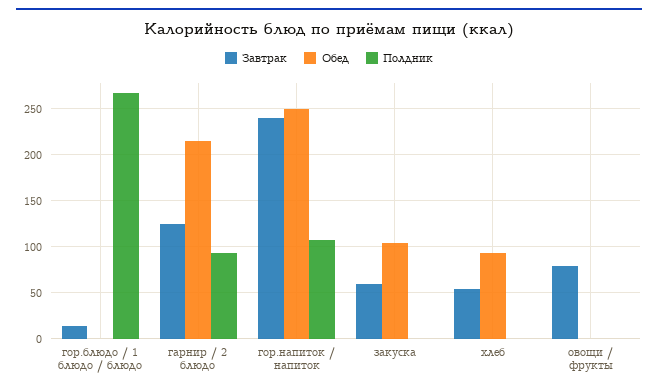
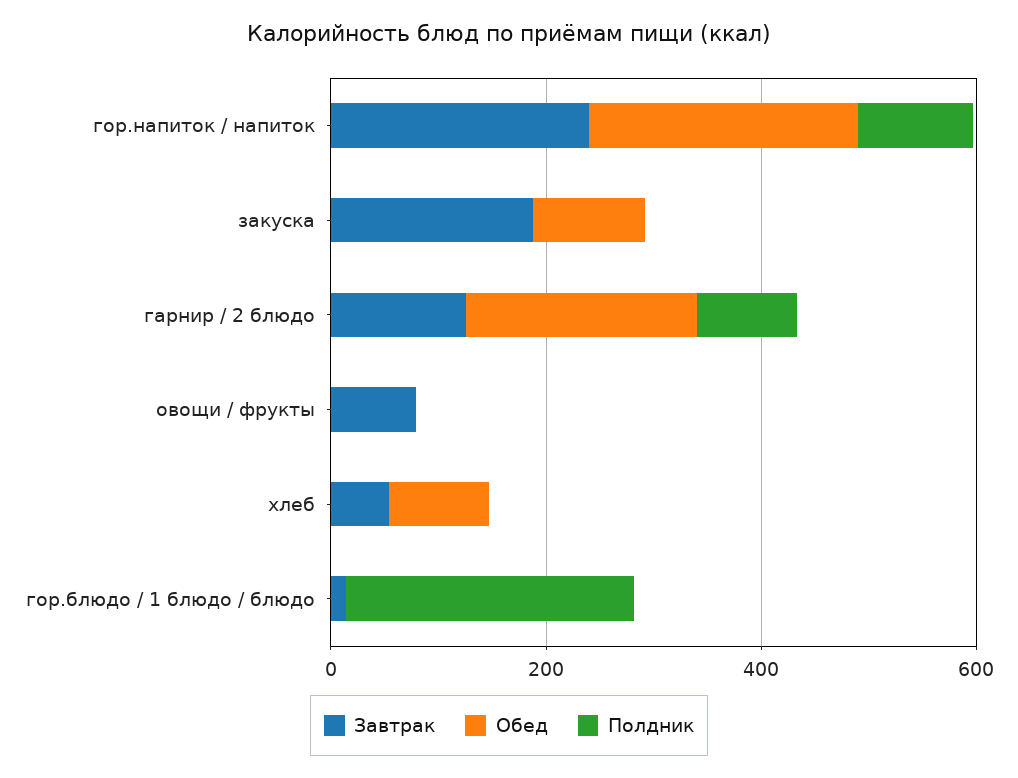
Завтрак, закуска: 60 -> 200

